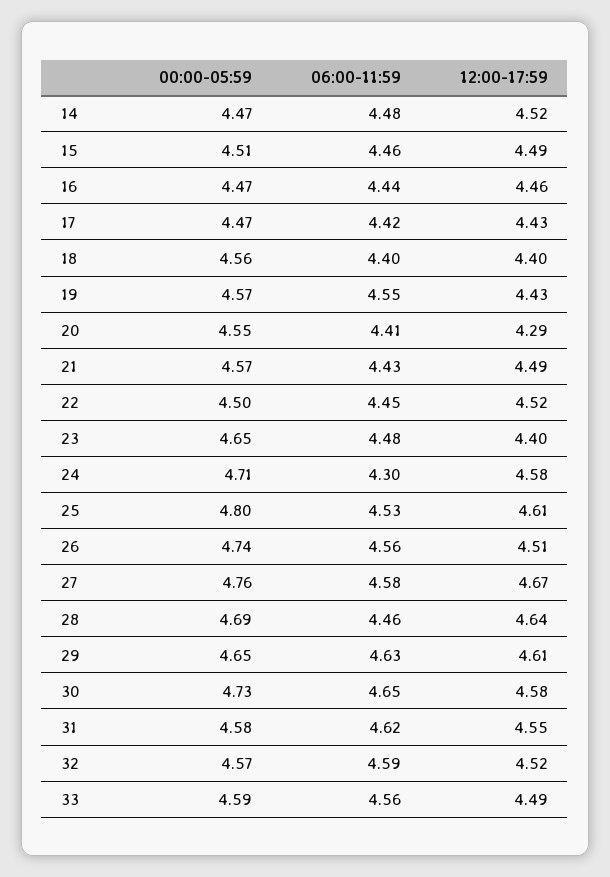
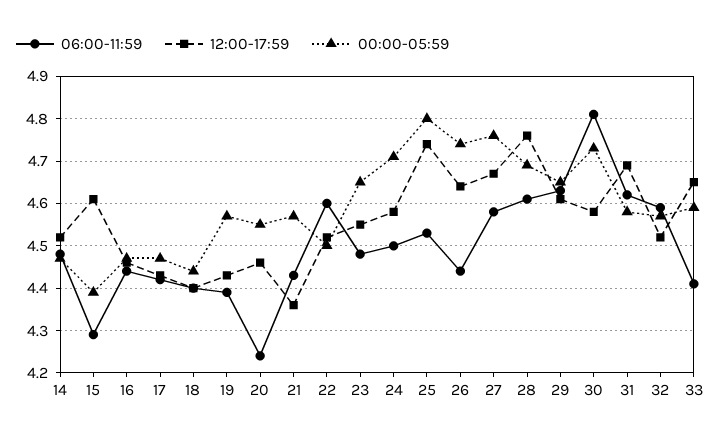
00:00-05:59, 15: 4.51 -> 4.4
06:00-11:59, 15: 4.46 -> 4.3
12:00-17:59, 15: 4.49 -> 4.6
00:00-05:59, 18: 4.56 -> 4.45
06:00-11:59, 19: 4.55 -> 4.4
06:00-11:59, 20: 4.41 -> 4.25
12:00-17:59, 20: 4.29 -> 4.45
12:00-17:59, 21: 4.49 -> 4.35
06:00-11:59, 22: 4.45 -> 4.6
12:00-17:59, 23: 4.4 -> 4.55
06:00-11:59, 24: 4.3 -> 4.5
12:00-17:59, 25: 4.61 -> 4.75
06:00-11:59, 26: 4.56 -> 4.45
12:00-17:59, 26: 4.51 -> 4.65
06:00-11:59, 28: 4.46 -> 4.6
12:00-17:59, 28: 4.64 -> 4.75
06:00-11:59, 30: 4.65 -> 4.8
12:00-17:59, 31: 4.55 -> 4.7
06:00-11:59, 33: 4.56 -> 4.4
12:00-17:59, 33: 4.49 -> 4.65

